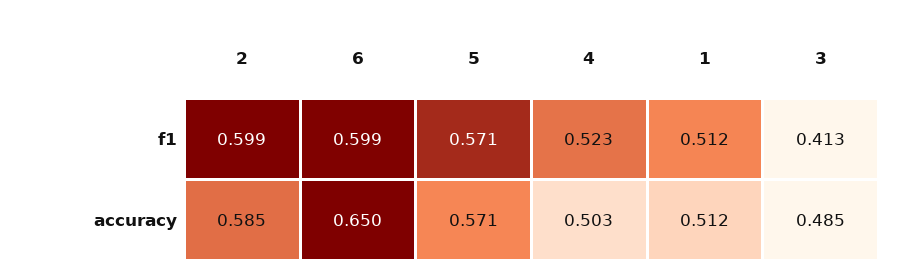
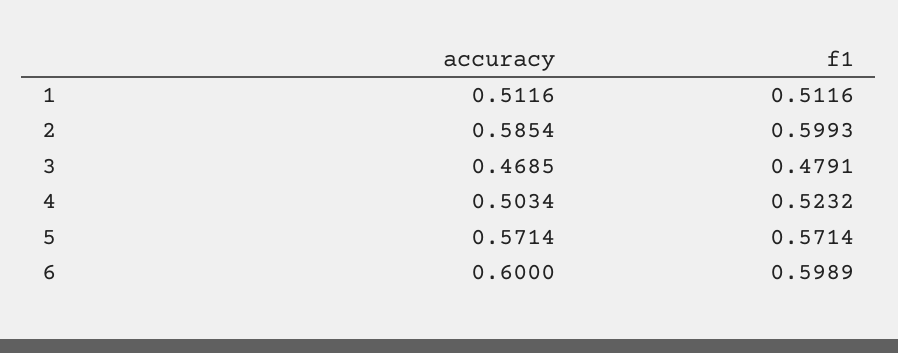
3, f1: 0.413 -> 0.4791
6, accuracy: 0.65 -> 0.6
3, accuracy: 0.485 -> 0.4685

